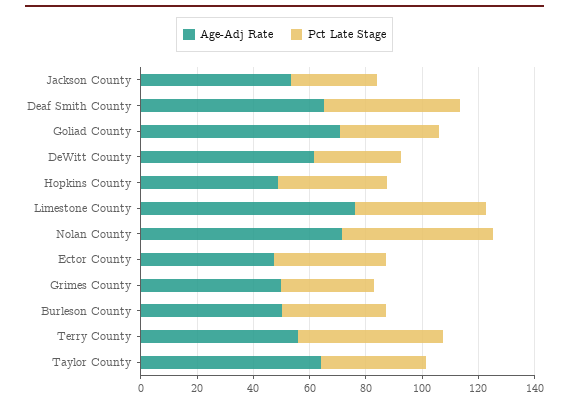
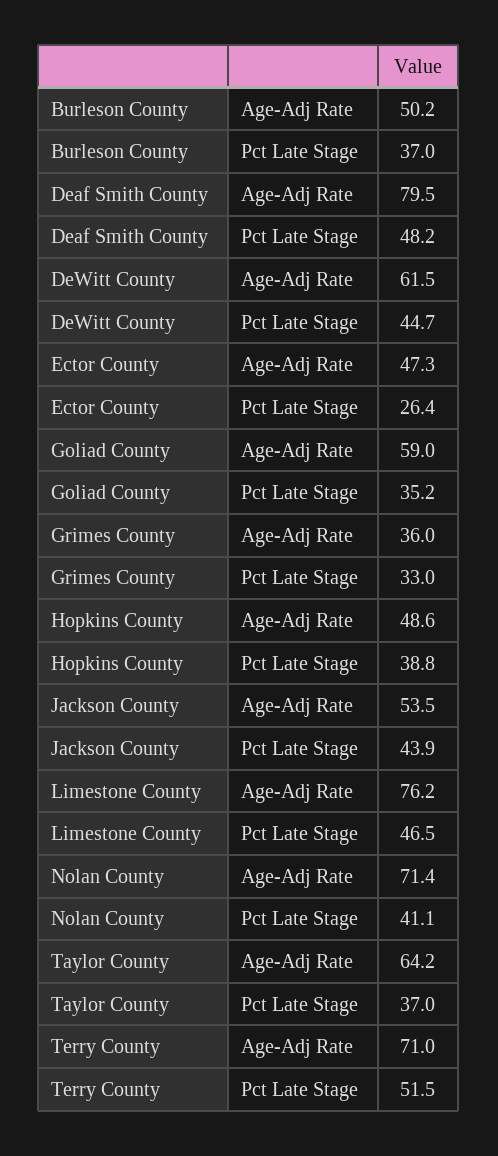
Pct Late Stage, Jackson County: 30 -> 43.9
Age-Adj Rate, Deaf Smith County: 65 -> 79.5
Age-Adj Rate, Goliad County: 70 -> 59
Pct Late Stage, DeWitt County: 30 -> 44.7
Pct Late Stage, Nolan County: 55 -> 41.1
Pct Late Stage, Ector County: 40 -> 26.4
Age-Adj Rate, Grimes County: 50 -> 36
Age-Adj Rate, Terry County: 55 -> 71

